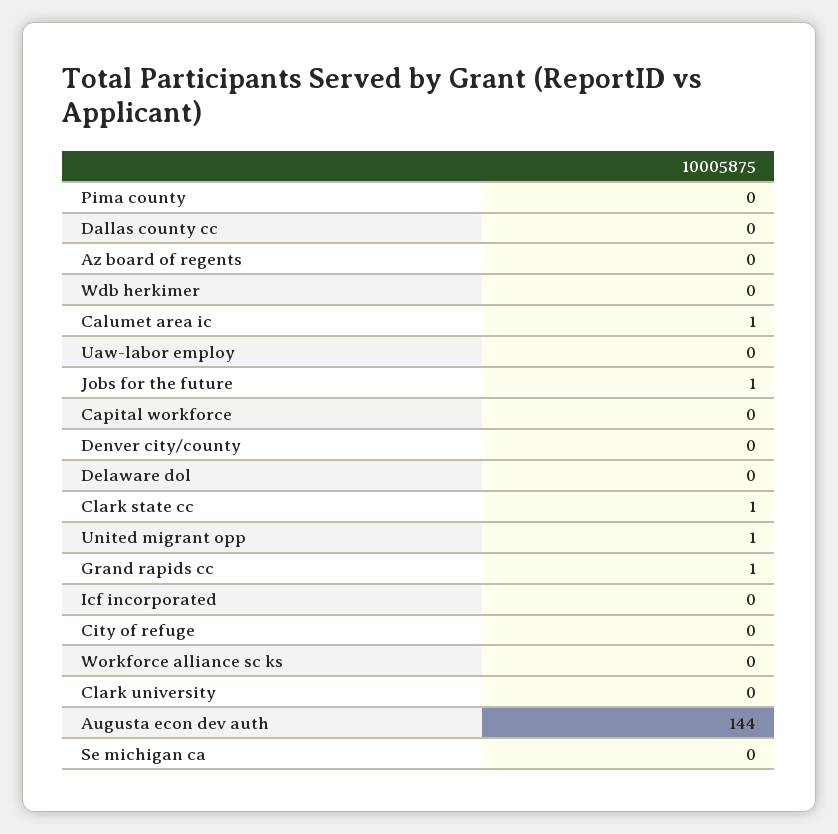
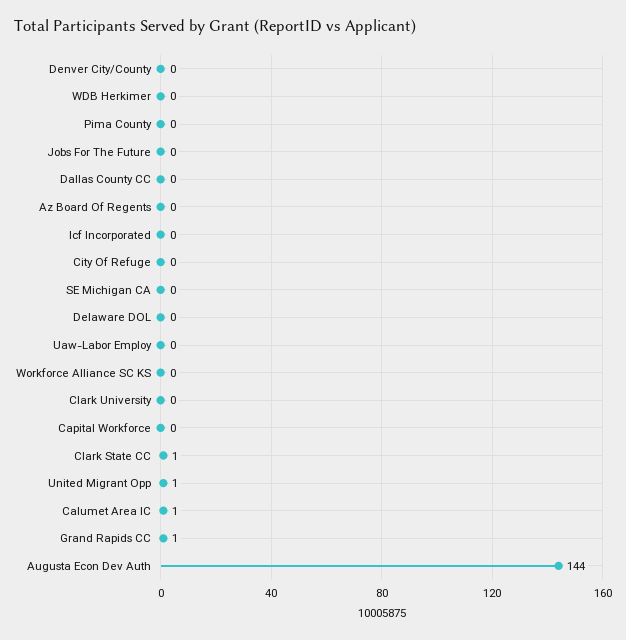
Jobs for the future: 1 -> 0

